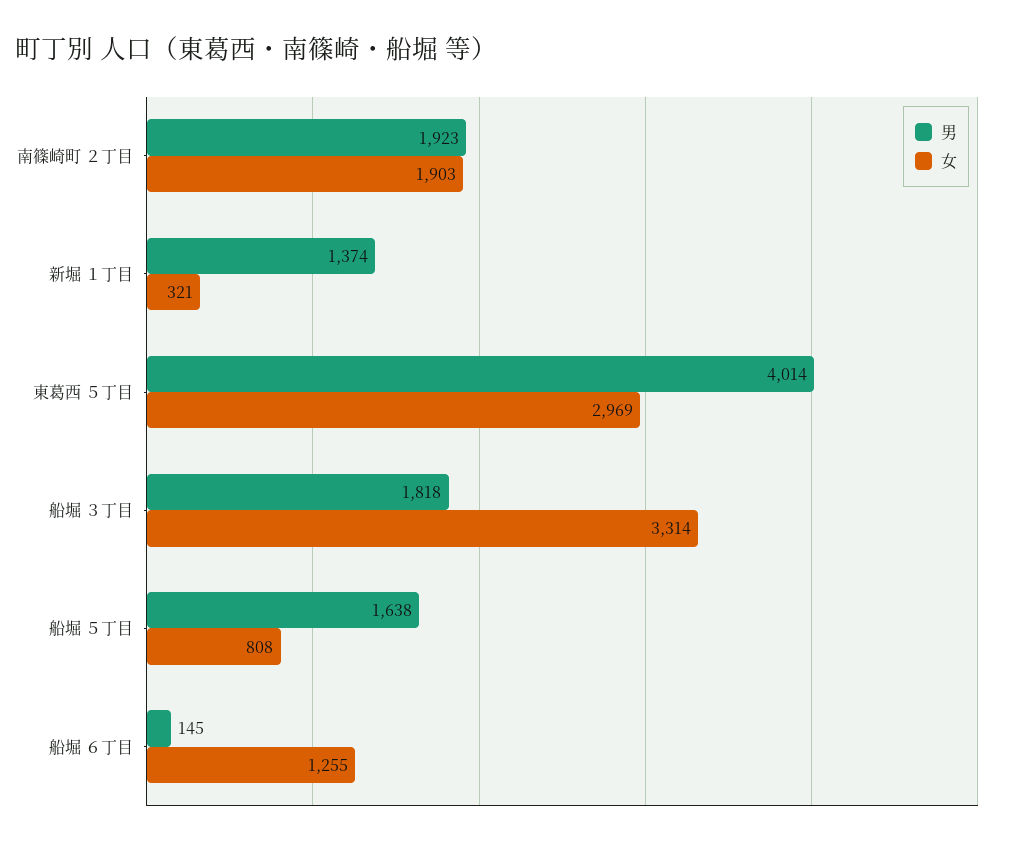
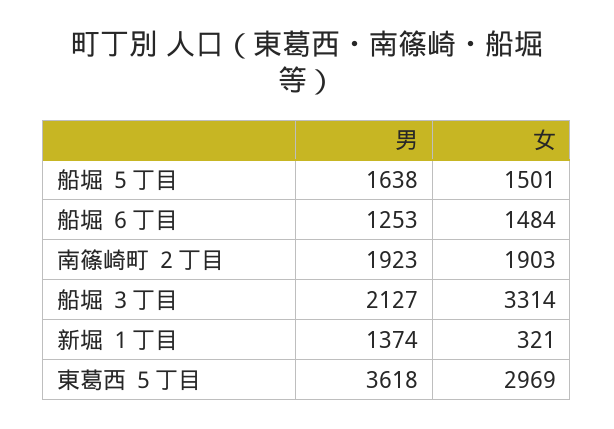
男, 東葛西 ５丁目: 4014 -> 3618
男, 船堀 ３丁目: 1818 -> 2127
女, 船堀 ５丁目: 808 -> 1501
男, 船堀 ６丁目: 145 -> 1253
女, 船堀 ６丁目: 1255 -> 1484

